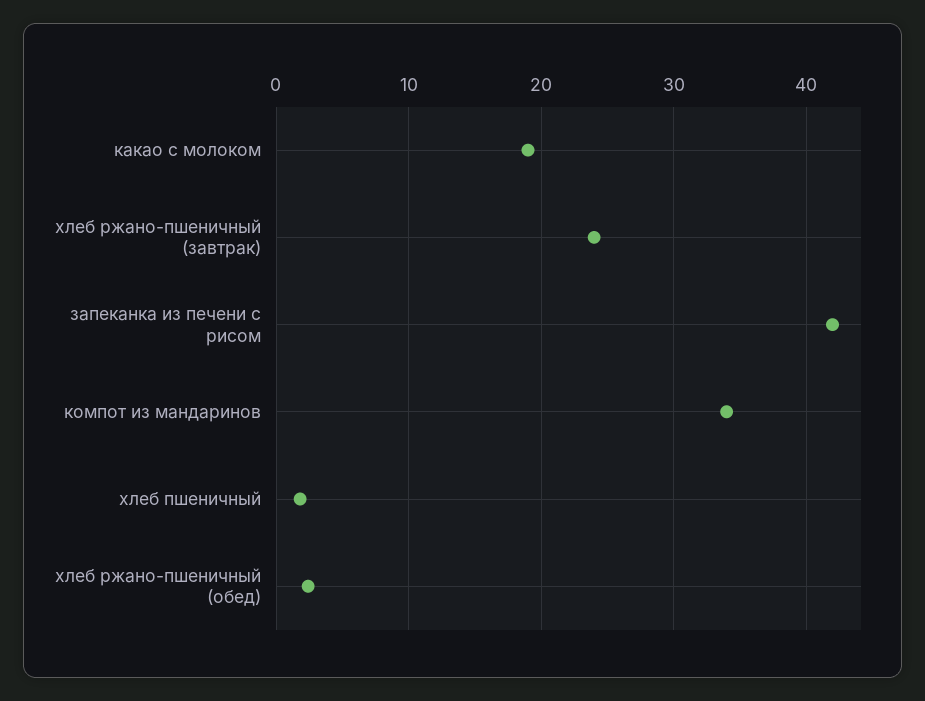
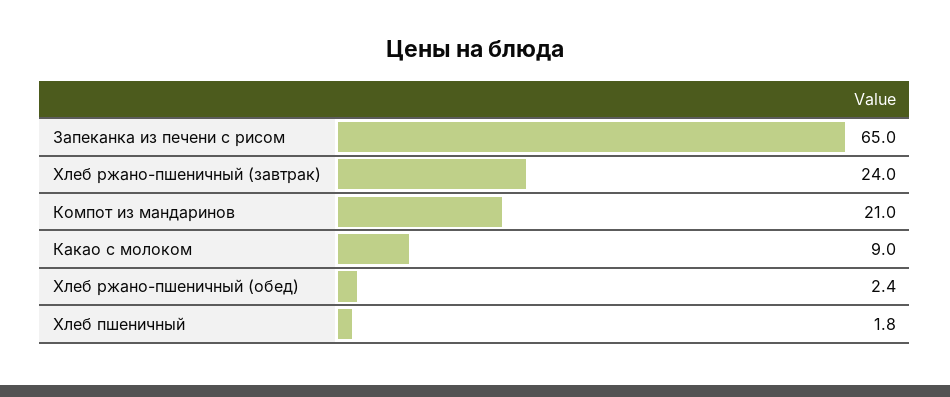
какао с молоком: 19 -> 9
запеканка из печени с рисом: 42 -> 65
компот из мандаринов: 34 -> 21

